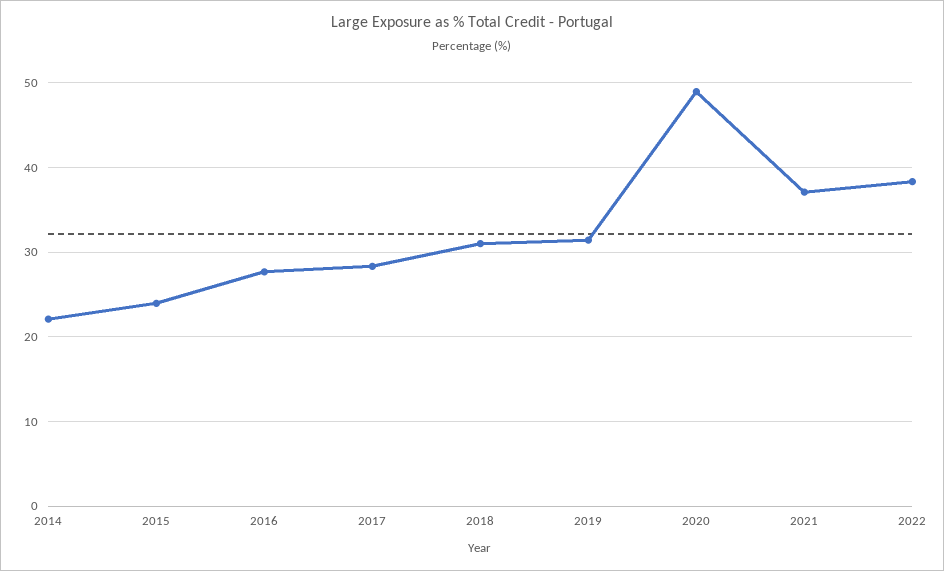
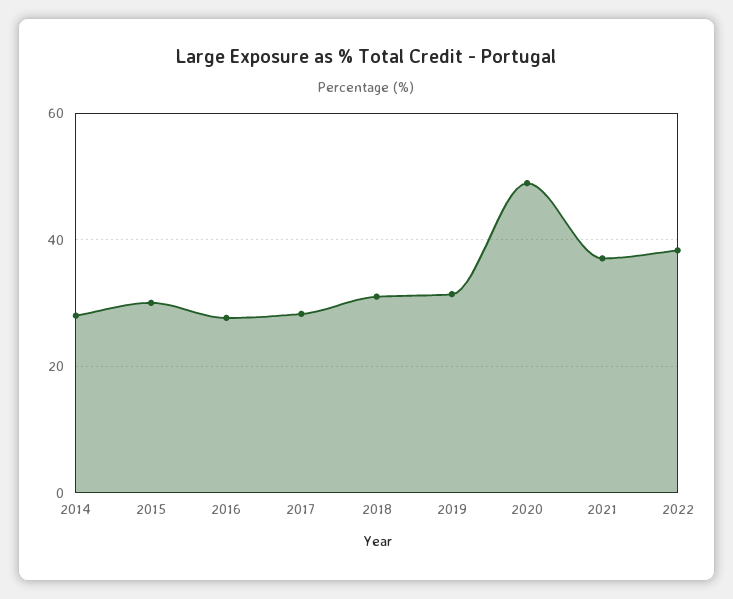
2014: 22 -> 28
2015: 24 -> 30

